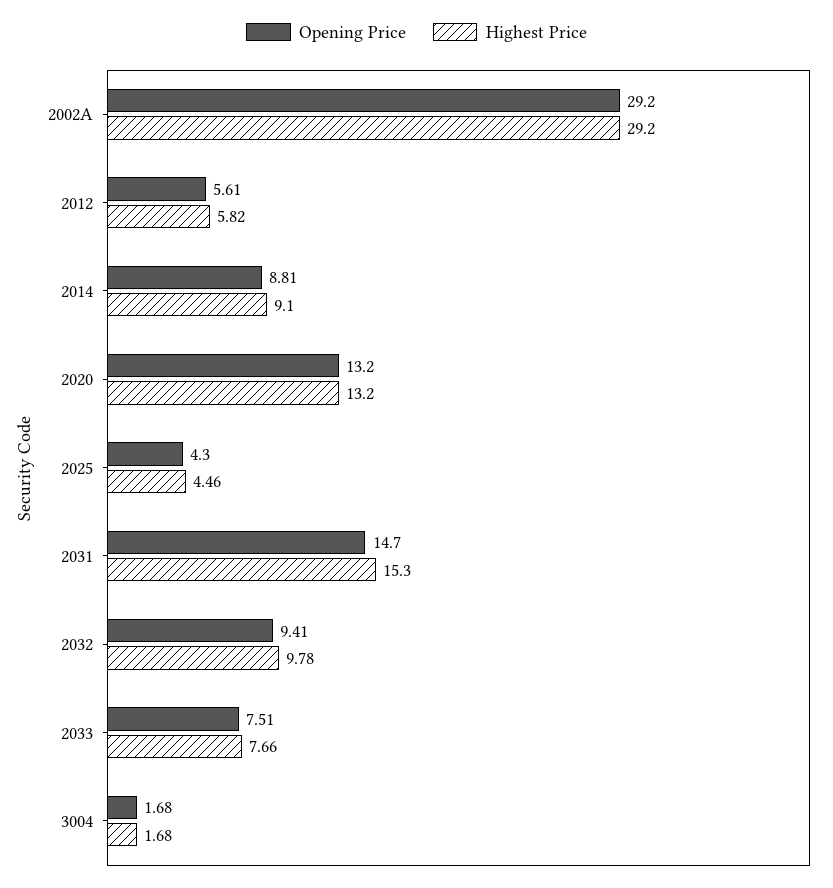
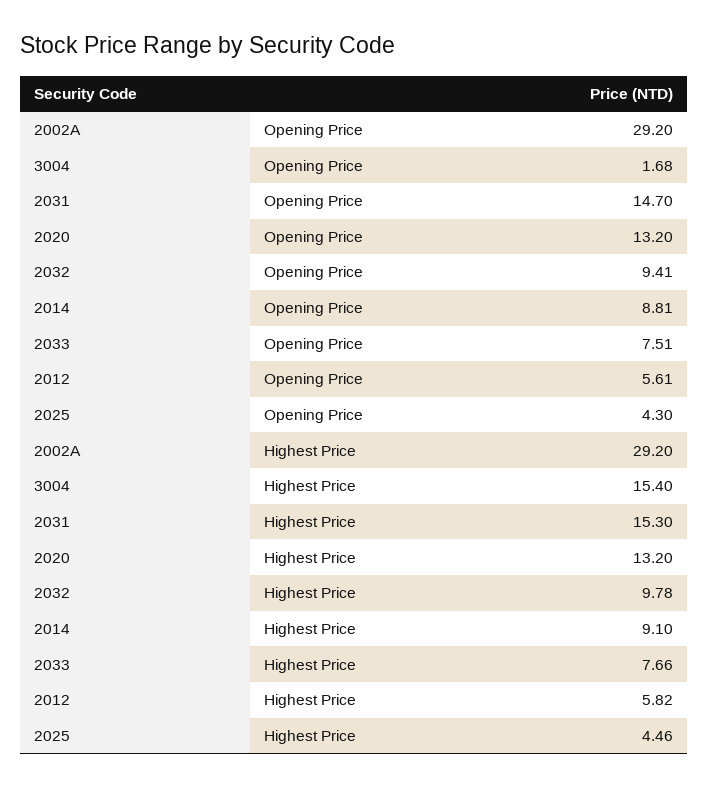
Highest Price, 3004: 1.68 -> 15.4

